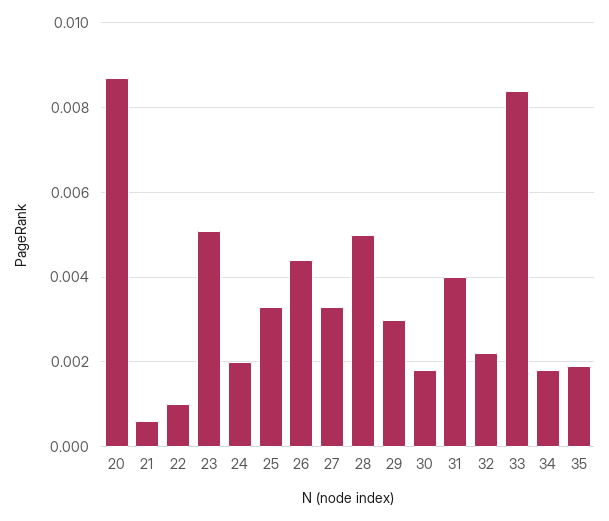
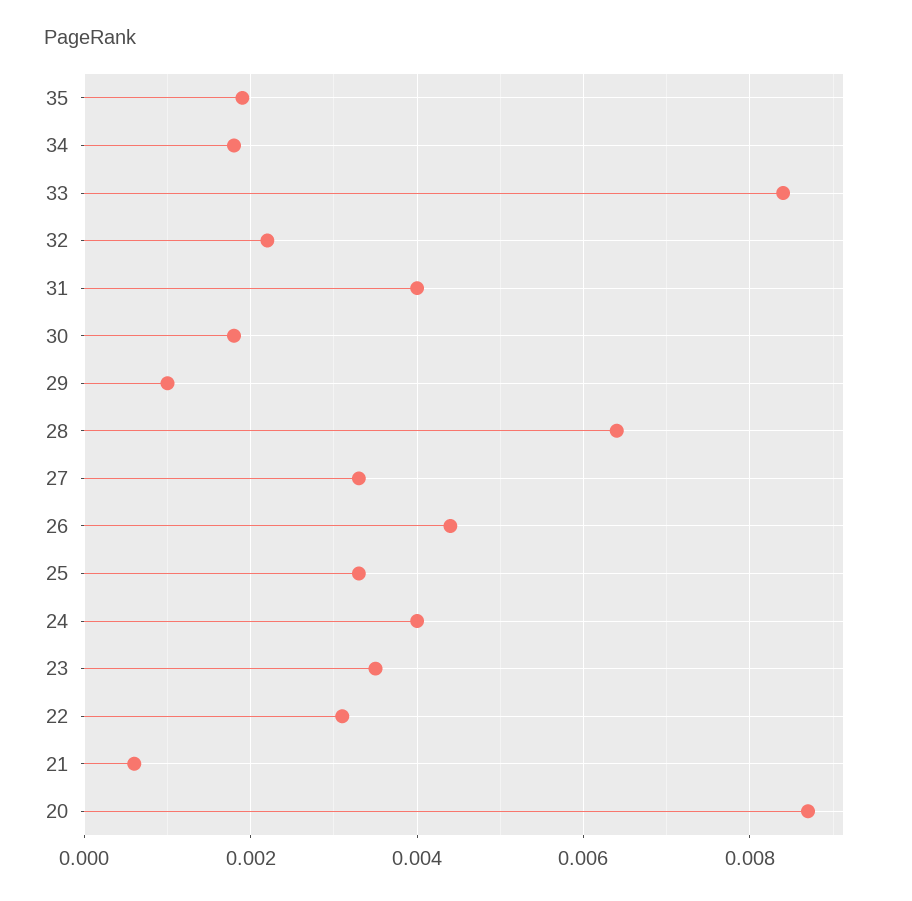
22: 0.001 -> 0.003
23: 0.005 -> 0.0035
24: 0.002 -> 0.004
28: 0.005 -> 0.0065
29: 0.003 -> 0.001

